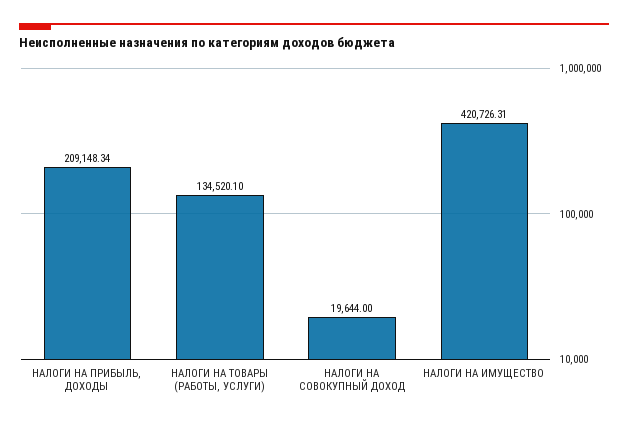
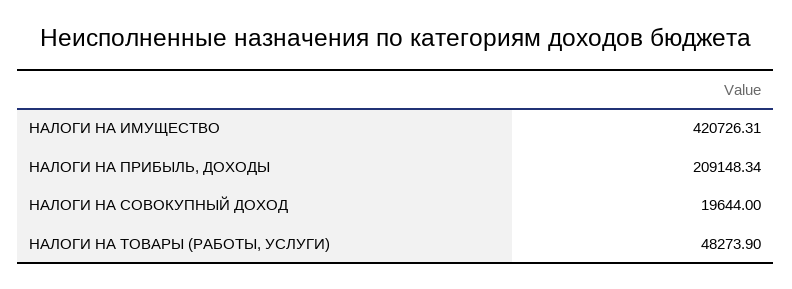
НАЛОГИ НА ТОВАРЫ (РАБОТЫ, УСЛУГИ): 134520.1 -> 48273.9

